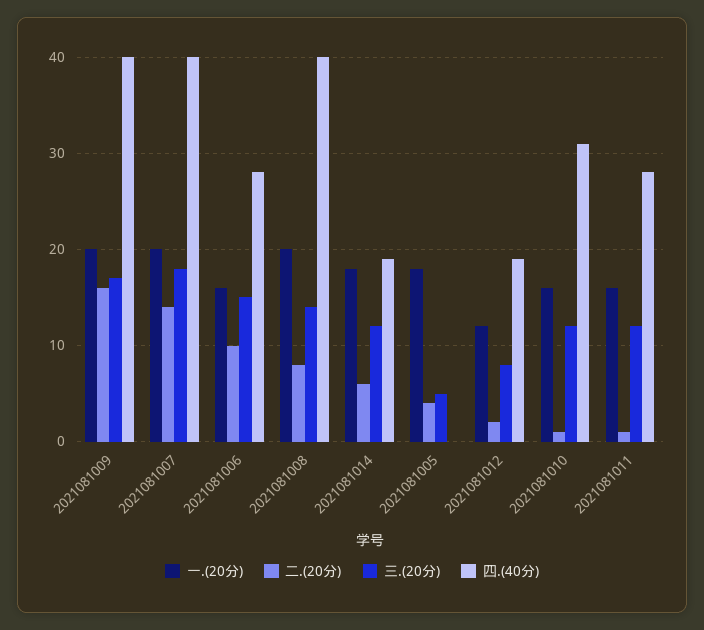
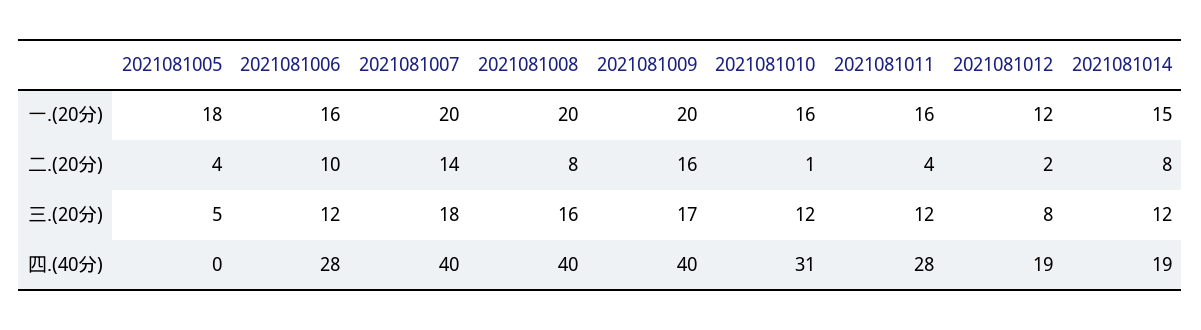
三.(20分), 2021081006: 15 -> 12
三.(20分), 2021081008: 14 -> 16
一.(20分), 2021081014: 18 -> 15
二.(20分), 2021081014: 6 -> 8
二.(20分), 2021081011: 1 -> 4

